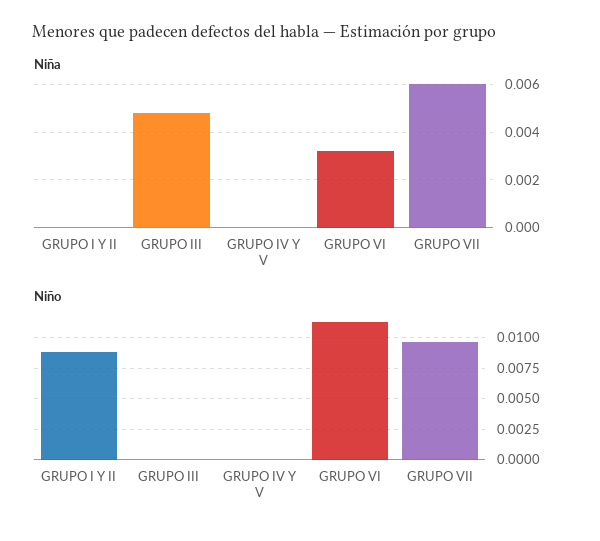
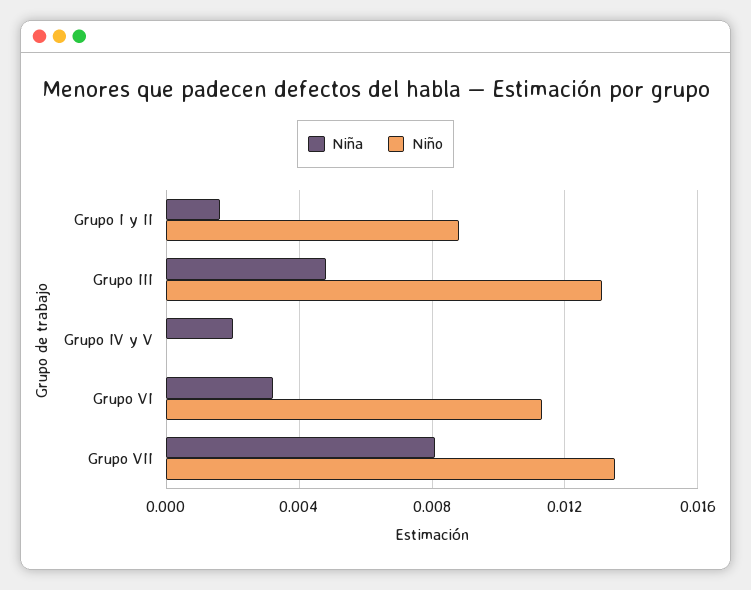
Niña, GRUPO I Y II: 0 -> 0.0015
Niña, GRUPO IV Y V: 0 -> 0.002
Niña, GRUPO VII: 0.006 -> 0.008
Niño, GRUPO III: 0 -> 0.013
Niño, GRUPO VII: 0.0095 -> 0.0135

